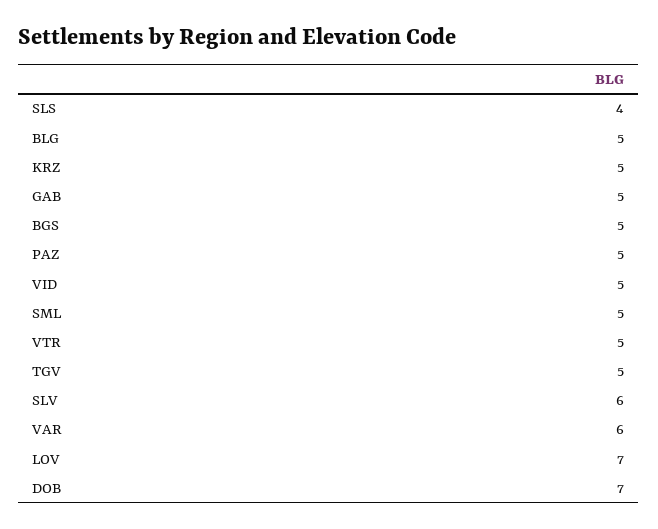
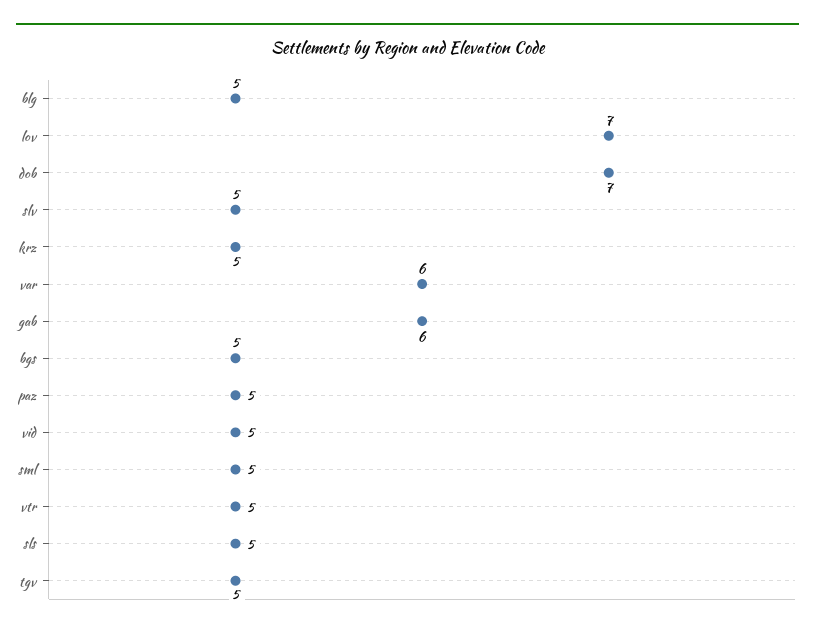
SLS: 4 -> 5
GAB: 5 -> 6
SLV: 6 -> 5

